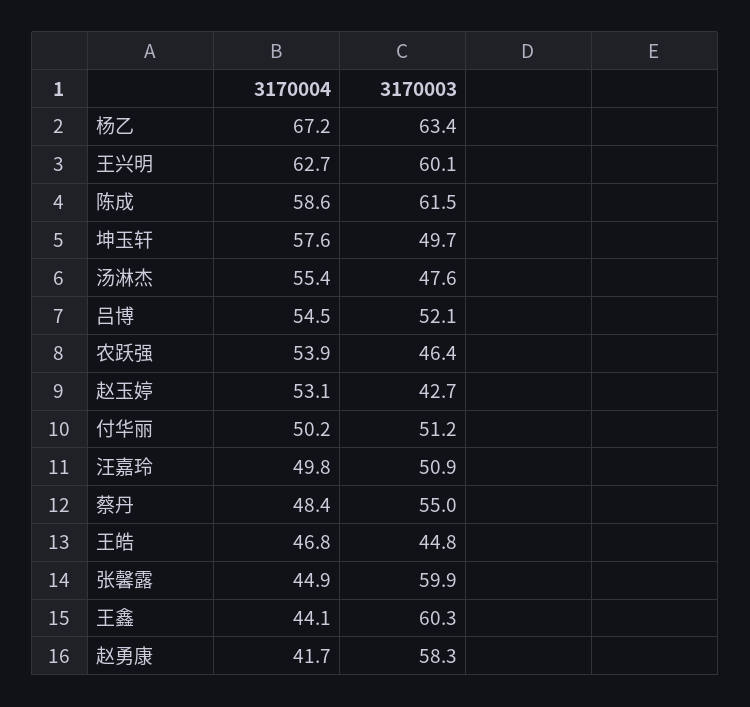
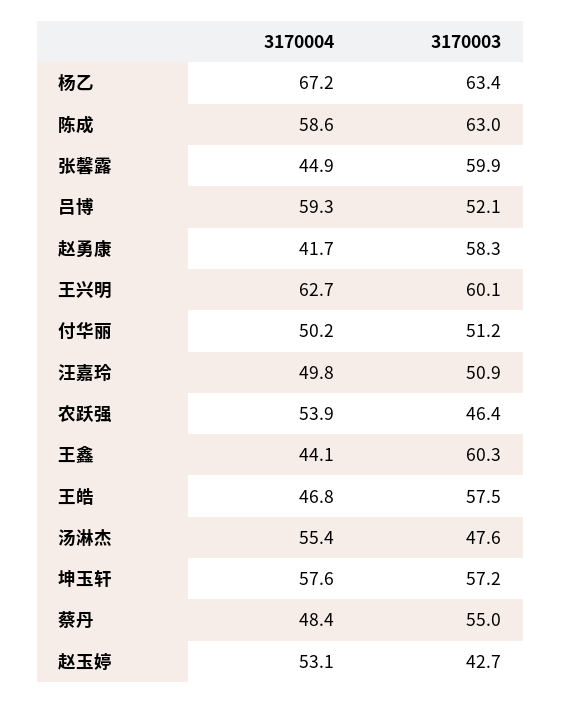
3170003, 陈成: 61.5 -> 63
3170003, 坤玉轩: 49.7 -> 57.2
3170004, 吕博: 54.5 -> 59.3
3170003, 王皓: 44.8 -> 57.5

